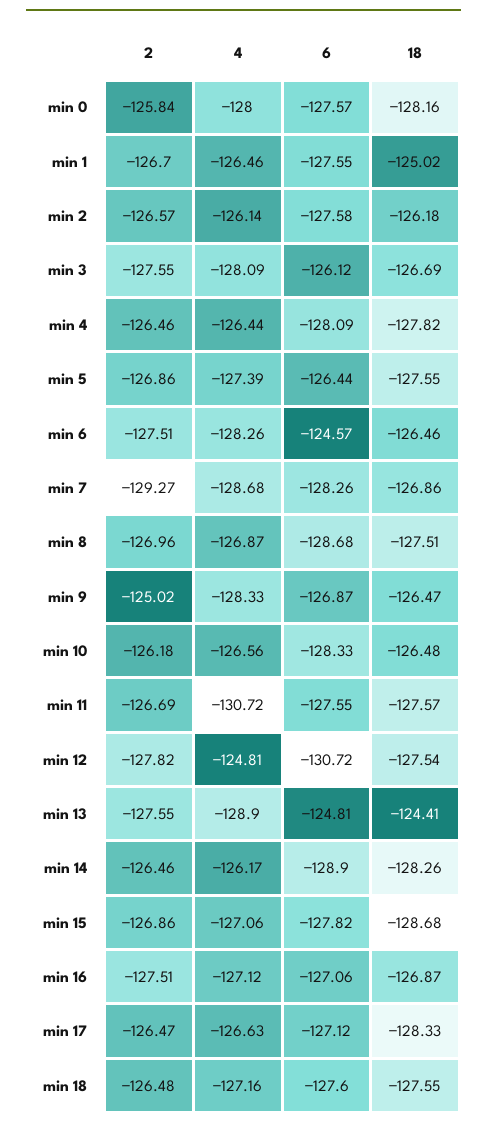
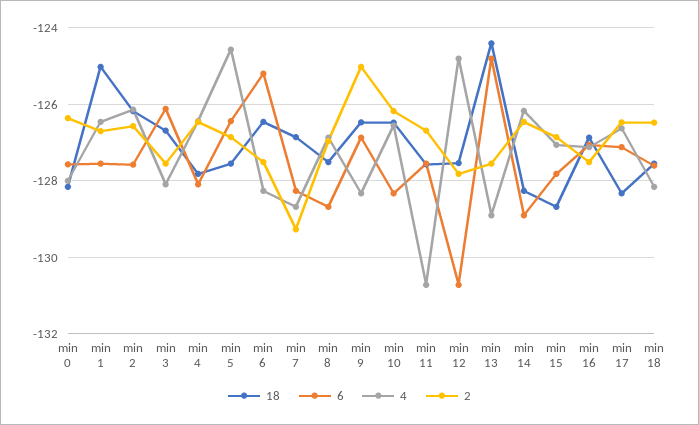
2, min 0: -125.84 -> -126.4
4, min 5: -127.39 -> -124.6
6, min 6: -124.57 -> -125.2
4, min 18: -127.16 -> -128.2

